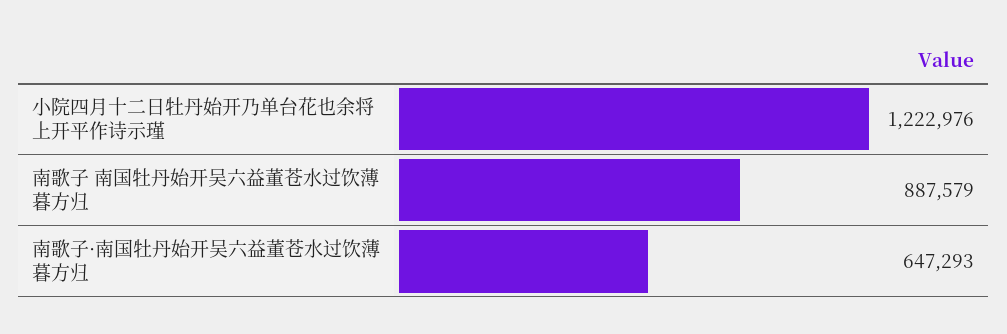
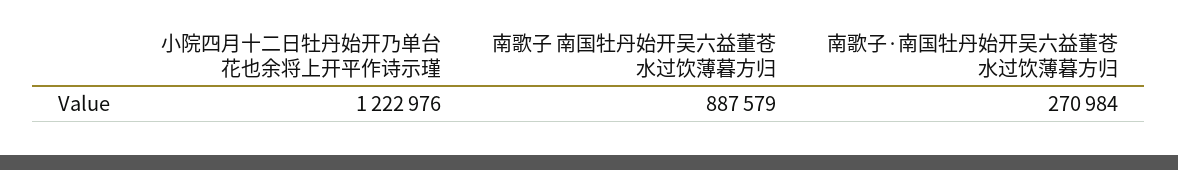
南歌子·南国牡丹始开吴六益董苍水过饮薄暮方归: 647293 -> 270984

